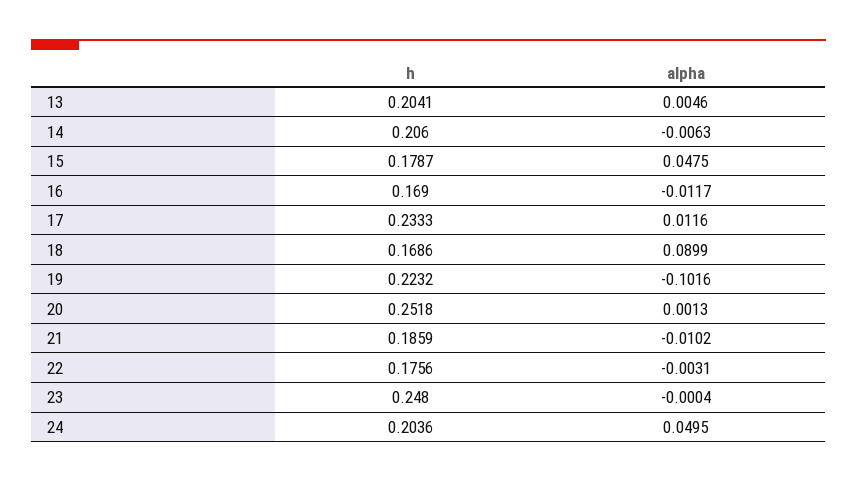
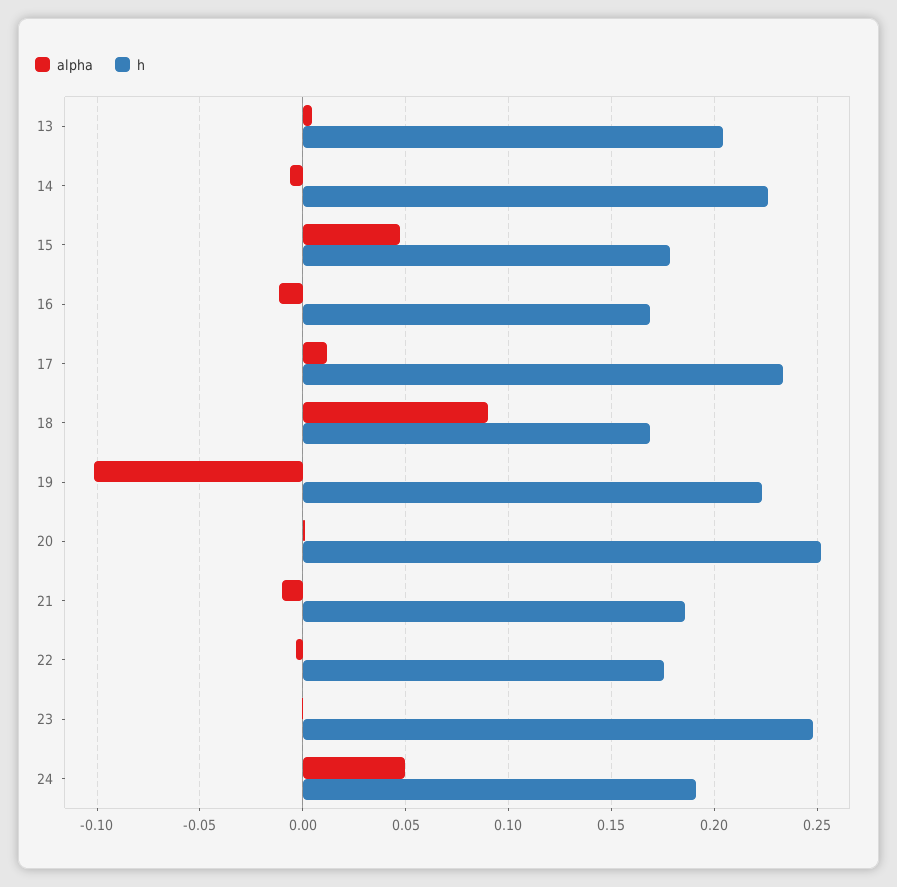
h, 14: 0.206 -> 0.225
h, 24: 0.2036 -> 0.19

